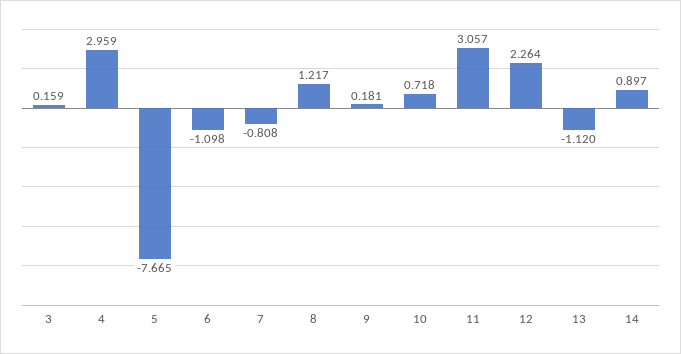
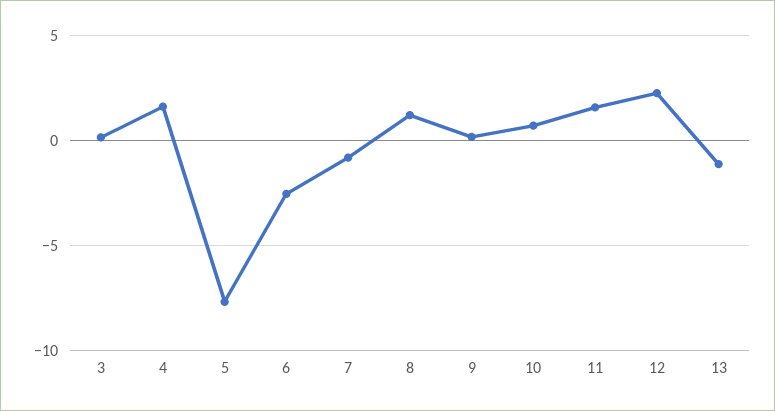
4: 2.959 -> 1.5
6: -1.098 -> -2.5
11: 3.057 -> 1.5
14: 0.897 -> none

